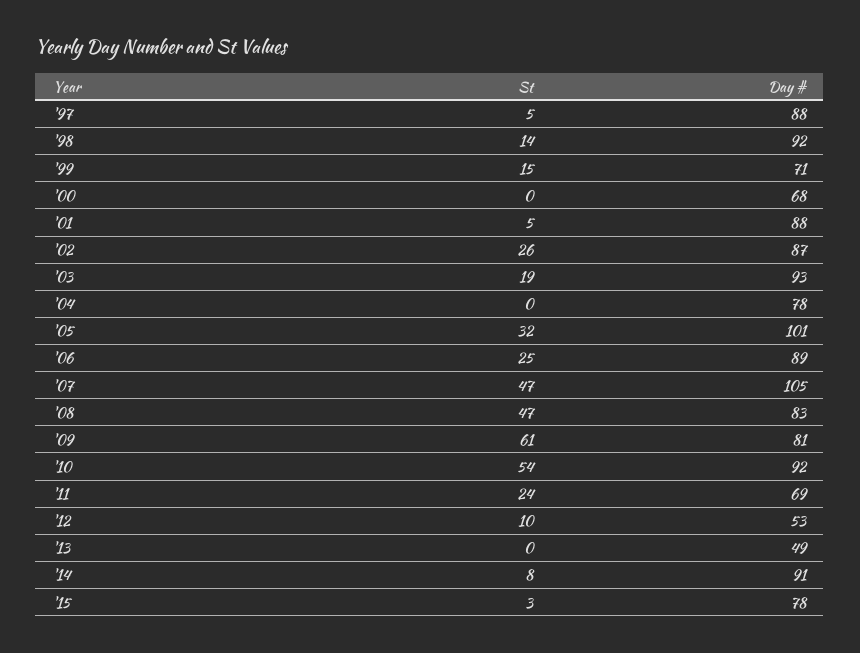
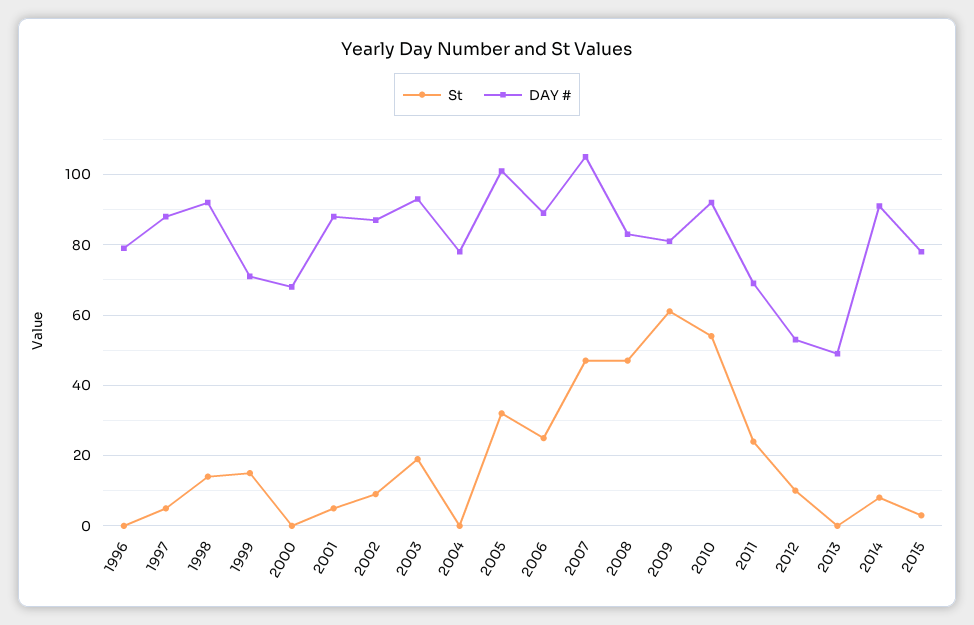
St, '02: 26 -> 10
St, 1996: none -> 0
Day #, 1996: none -> 80

